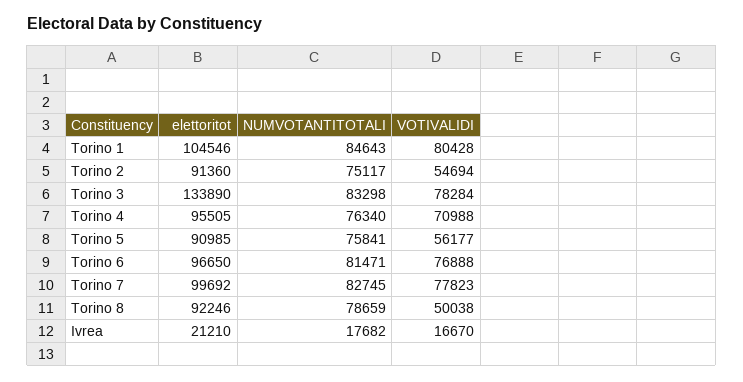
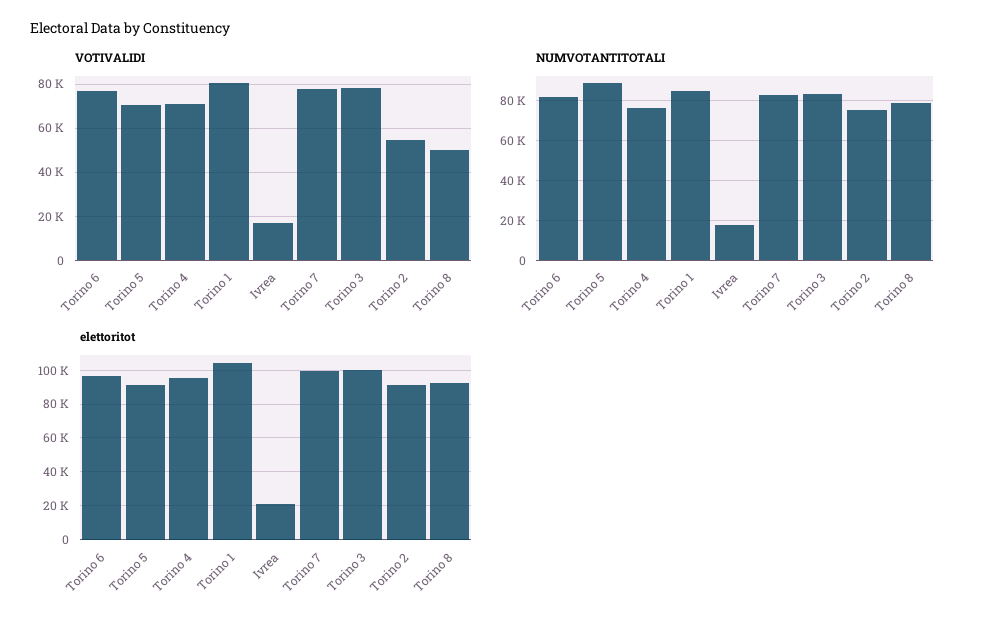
elettoritot, Torino 3: 133890 -> 100000
NUMVOTANTITOTALI, Torino 5: 75841 -> 90000
VOTIVALIDI, Torino 5: 56177 -> 70000

